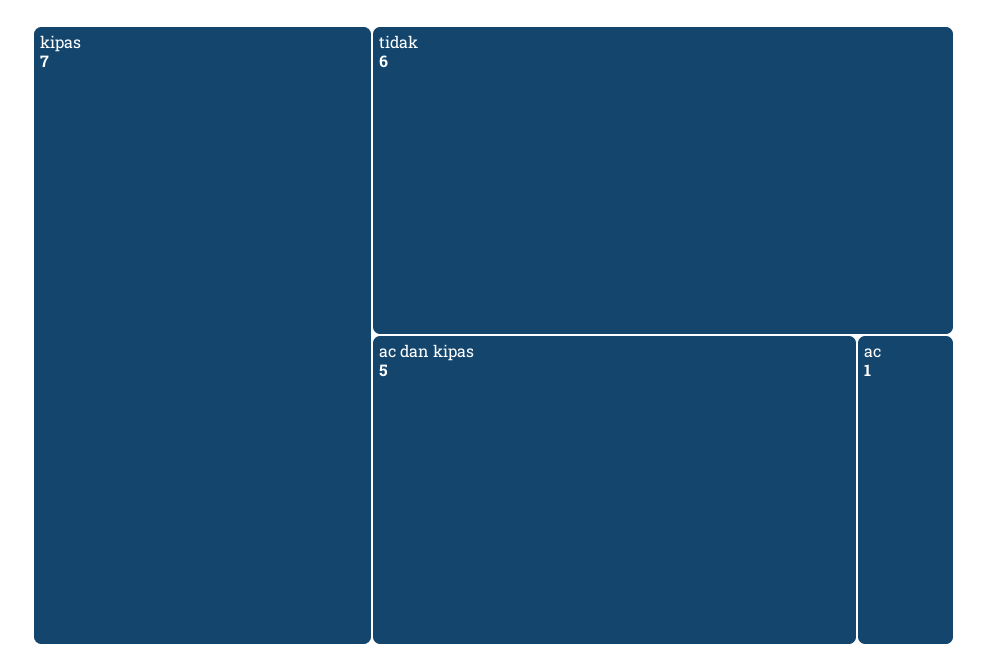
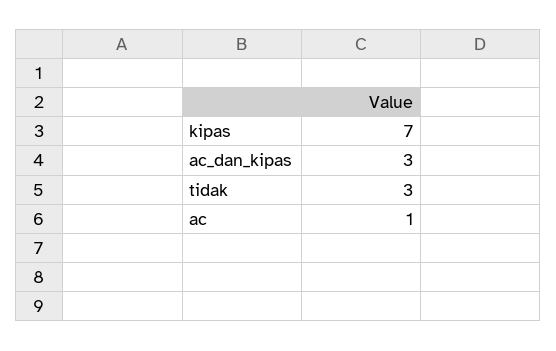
tidak: 6 -> 3
ac dan kipas: 5 -> 3

